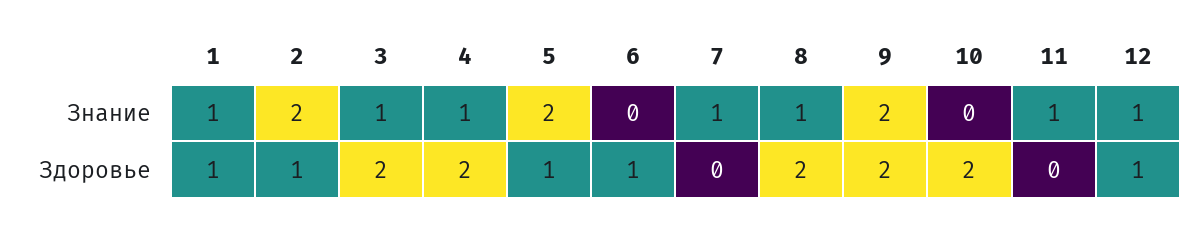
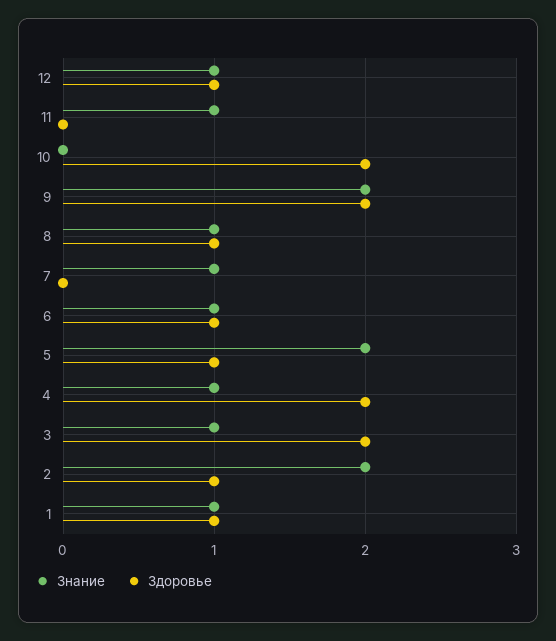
Знание, 6: 0 -> 1
Здоровье, 8: 2 -> 1

